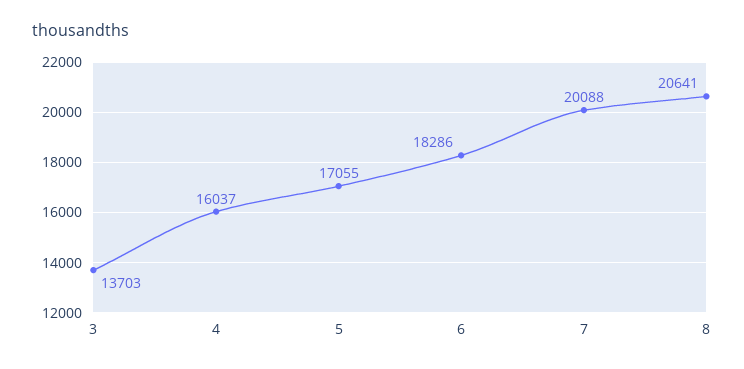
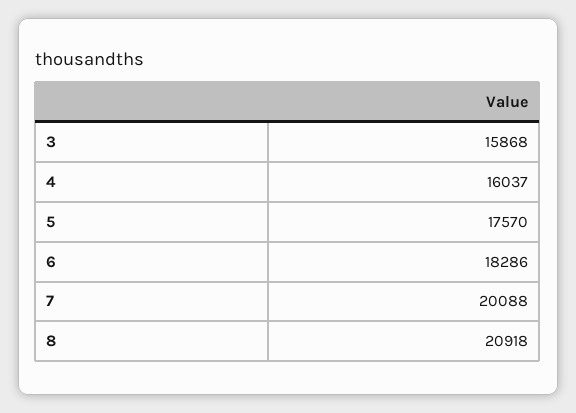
3: 13703 -> 15868
5: 17055 -> 17570
8: 20641 -> 20918

